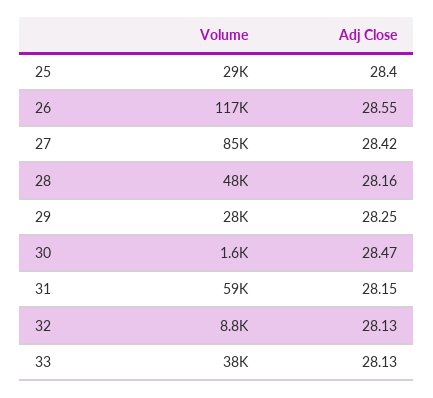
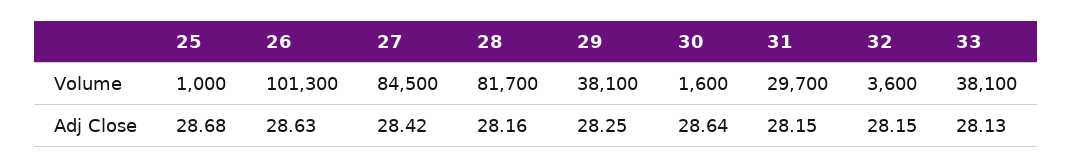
Volume, 25: 29000 -> 1000
Adj Close, 25: 28.4 -> 28.68
Volume, 26: 117000 -> 101300
Adj Close, 26: 28.55 -> 28.63
Volume, 28: 48000 -> 81700
Volume, 29: 28000 -> 38100
Adj Close, 30: 28.47 -> 28.64
Volume, 31: 59000 -> 29700
Volume, 32: 8800 -> 3600
Adj Close, 32: 28.13 -> 28.15

